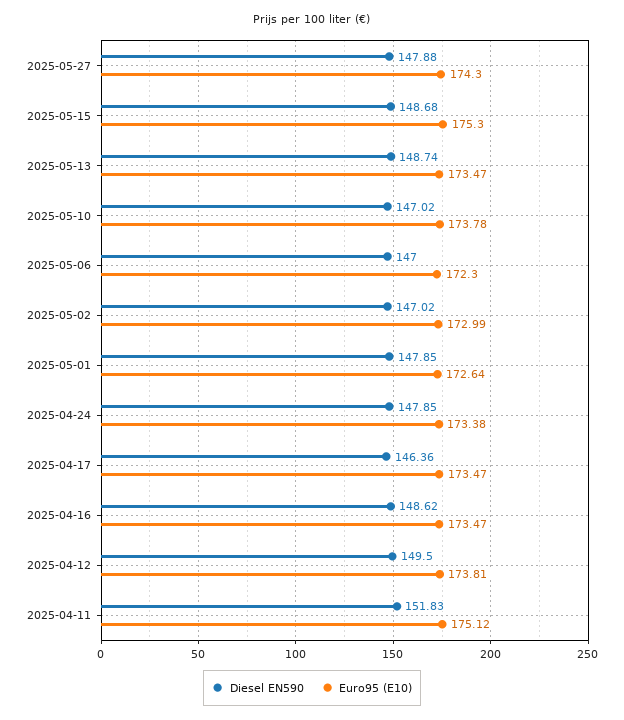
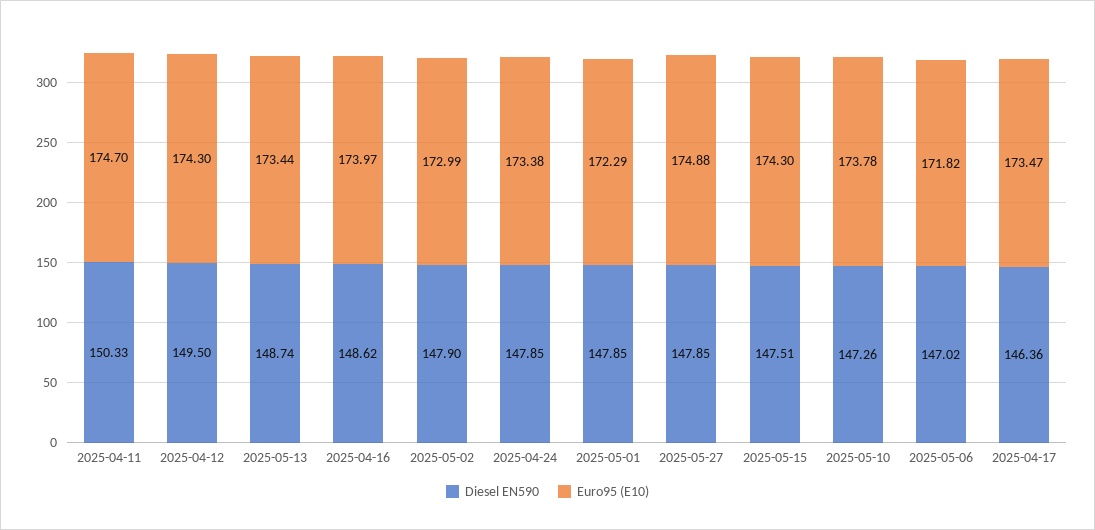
Diesel EN590, 2025-05-27: 147.88 -> 147.85
Euro95 (E10), 2025-05-27: 174.3 -> 174.88
Diesel EN590, 2025-05-15: 148.68 -> 147.51
Euro95 (E10), 2025-05-15: 175.3 -> 174.3
Euro95 (E10), 2025-05-13: 173.47 -> 173.44
Diesel EN590, 2025-05-10: 147.02 -> 147.26
Diesel EN590, 2025-05-06: 147 -> 147.02
Euro95 (E10), 2025-05-06: 172.3 -> 171.82
Diesel EN590, 2025-05-02: 147.02 -> 147.9
Euro95 (E10), 2025-05-01: 172.64 -> 172.29
Euro95 (E10), 2025-04-16: 173.47 -> 173.97
Euro95 (E10), 2025-04-12: 173.81 -> 174.3
Diesel EN590, 2025-04-11: 151.83 -> 150.33
Euro95 (E10), 2025-04-11: 175.12 -> 174.7

